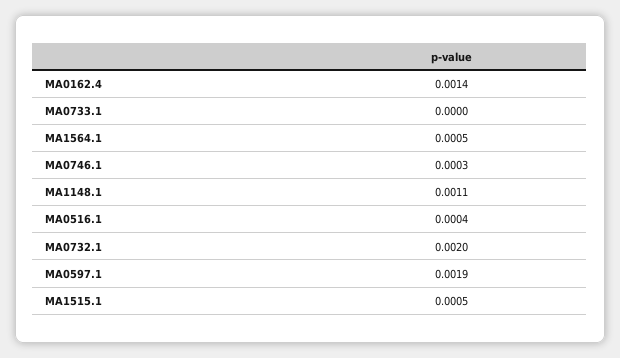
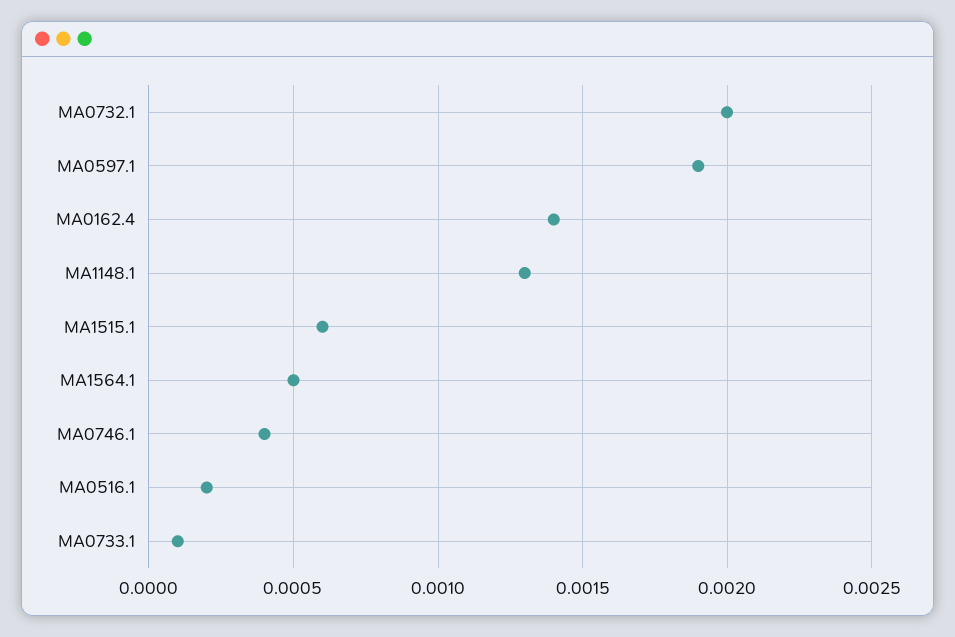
MA0733.1: 0 -> 0.0001
MA0746.1: 0.0003 -> 0.0004
MA1148.1: 0.0011 -> 0.0013
MA0516.1: 0.0004 -> 0.0002
MA1515.1: 0.0005 -> 0.0006

